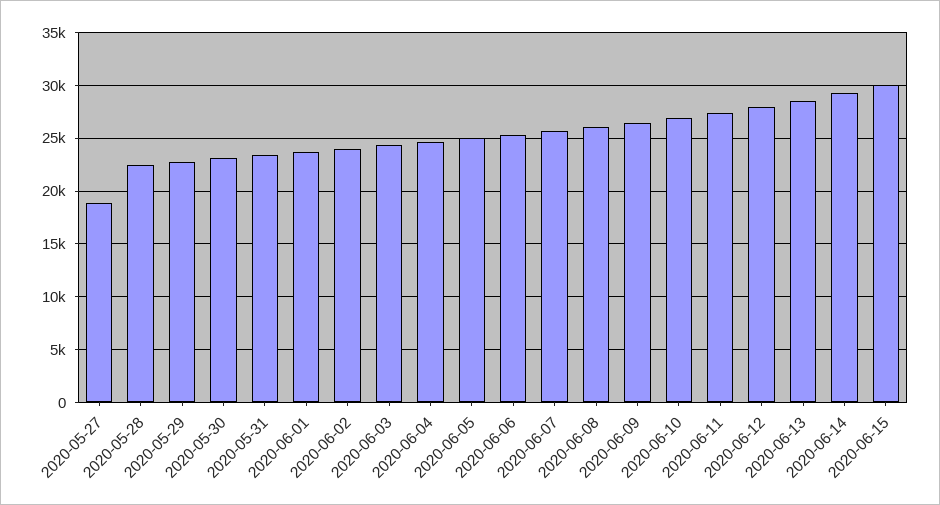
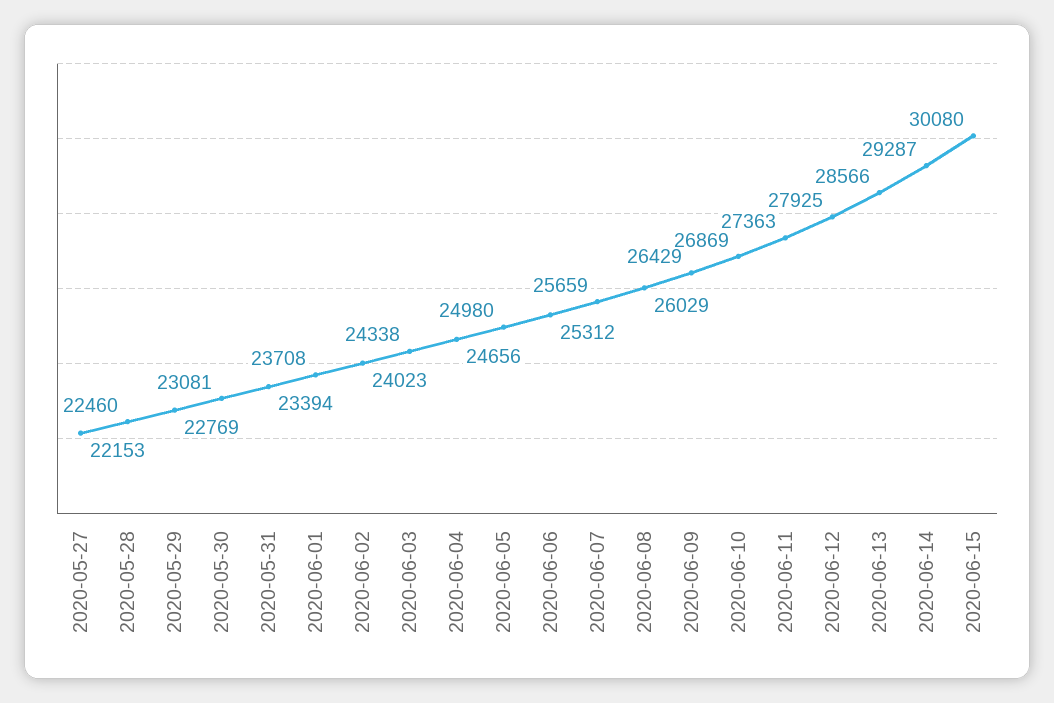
2020-05-27: 19000 -> 22153

